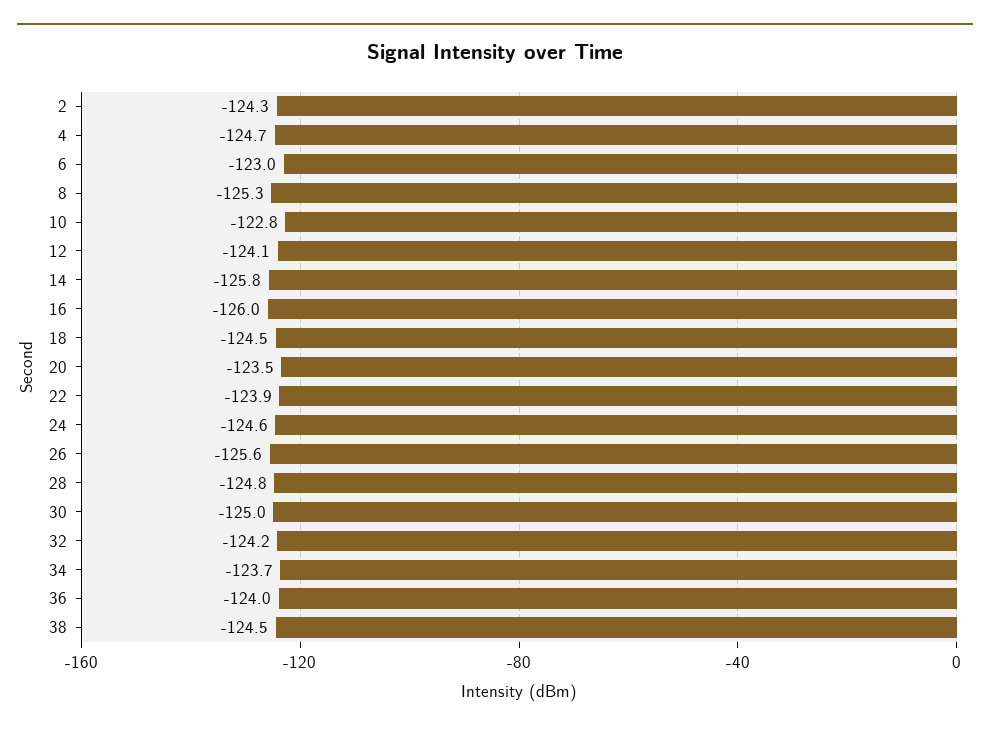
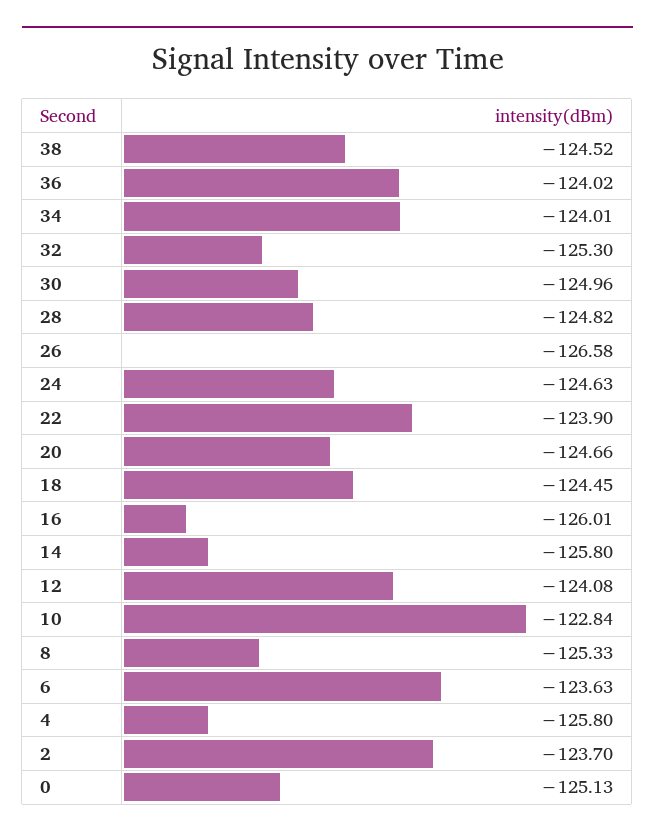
2: -124.3 -> -123.7
4: -124.7 -> -125.8
6: -123 -> -123.63
20: -123.5 -> -124.66
26: -125.6 -> -126.58
32: -124.2 -> -125.3
34: -123.7 -> -124.01
0: none -> -125.13

